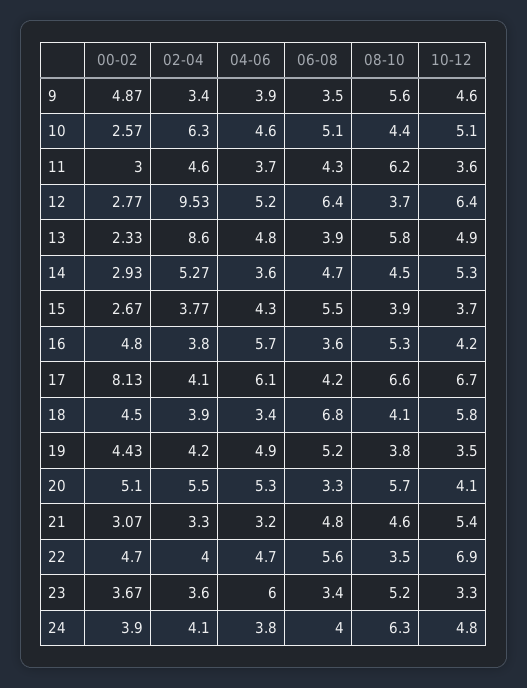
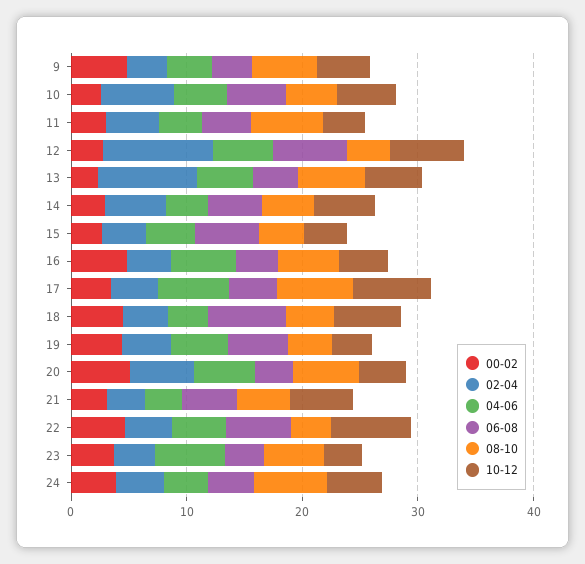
00-02, 17: 8.13 -> 4

